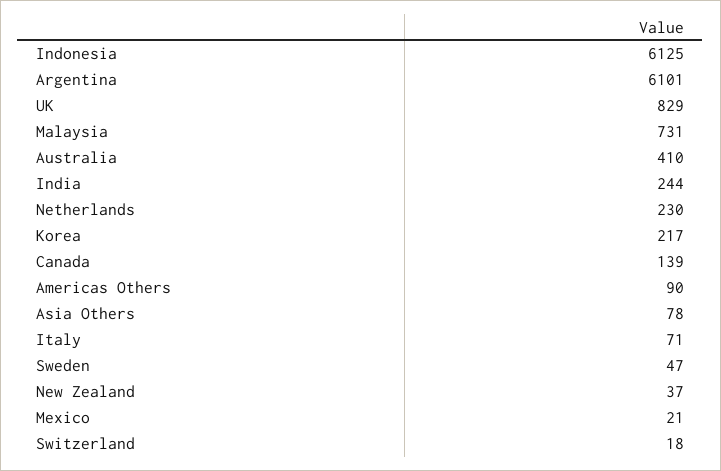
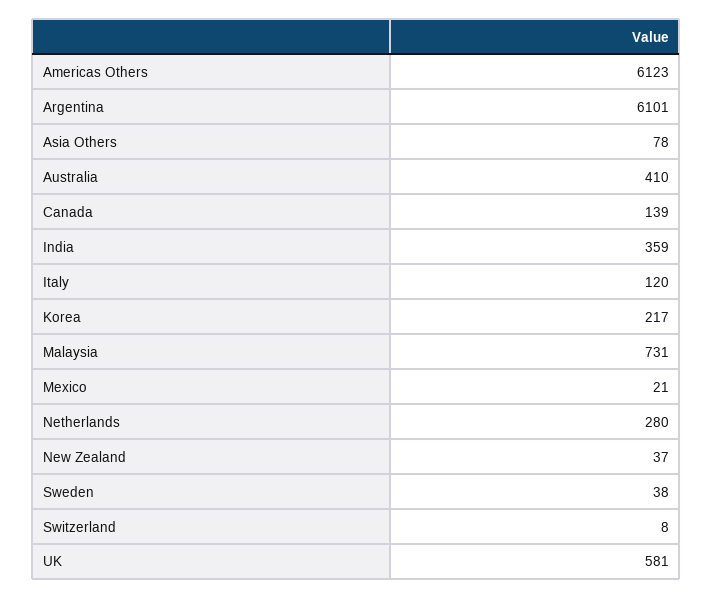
Indonesia: 6125 -> none
UK: 829 -> 581
India: 244 -> 359
Netherlands: 230 -> 280
Americas Others: 90 -> 6123
Italy: 71 -> 120
Sweden: 47 -> 38
Switzerland: 18 -> 8

